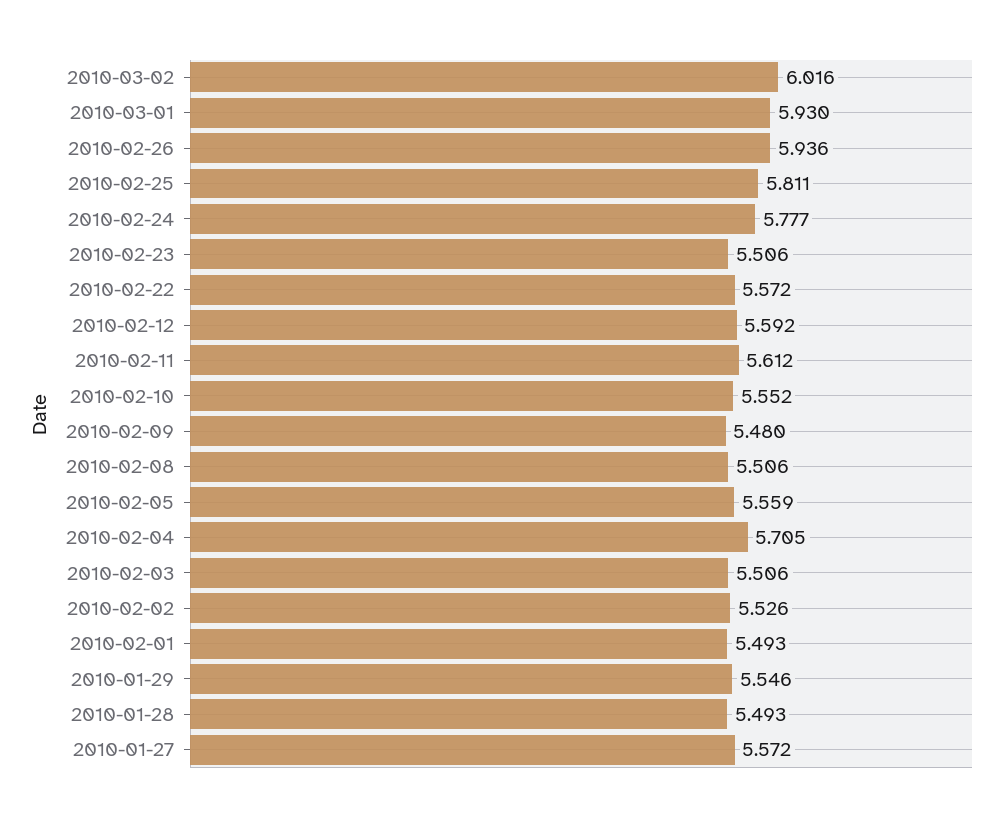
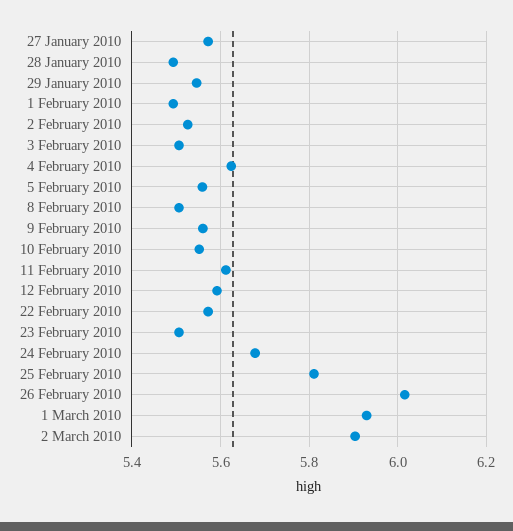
2010-03-02: 6.016 -> 5.9
2010-02-26: 5.936 -> 6.02
2010-02-24: 5.777 -> 5.68
2010-02-09: 5.48 -> 5.56
2010-02-04: 5.705 -> 5.62

